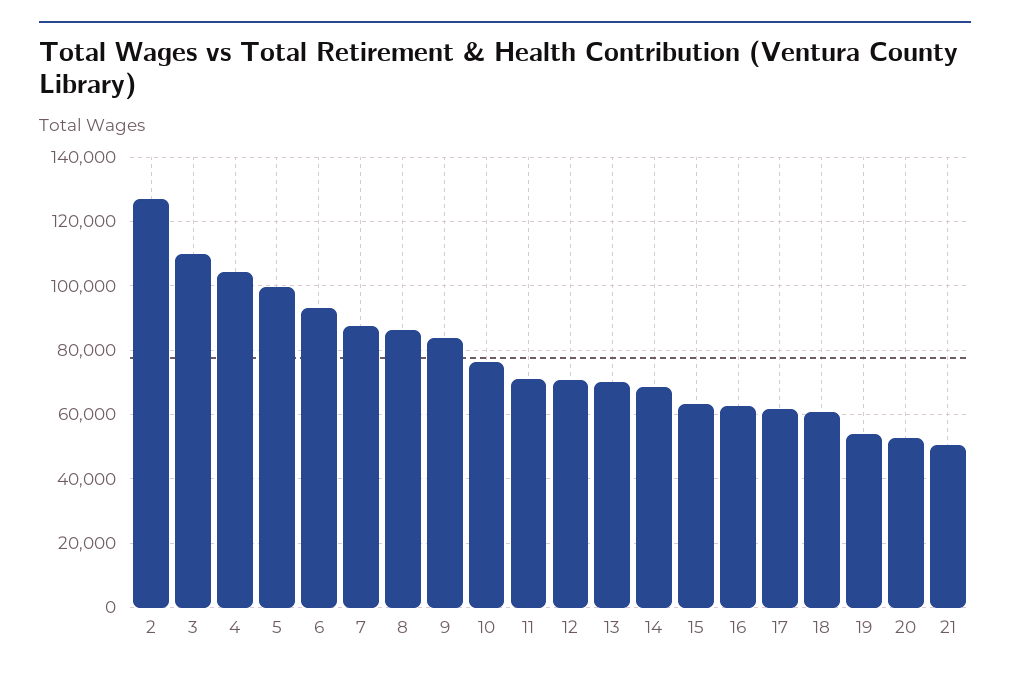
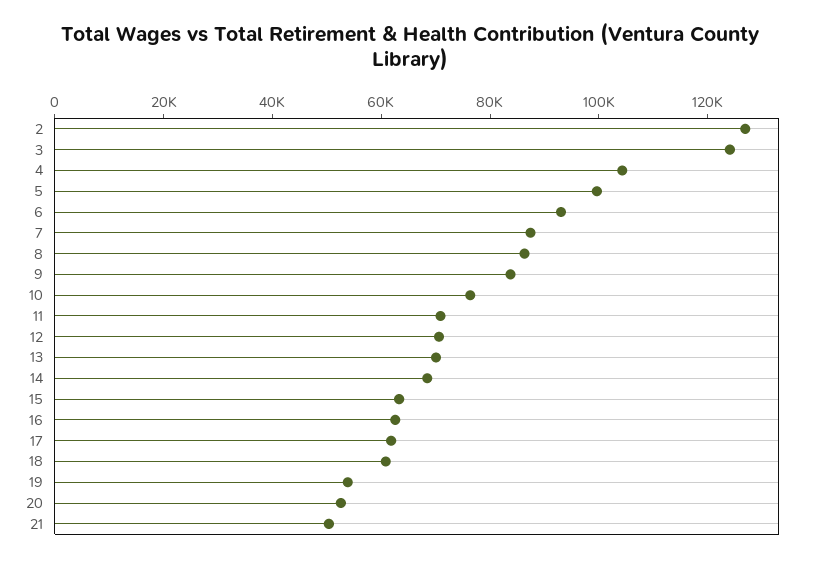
3: 110000 -> 125000

